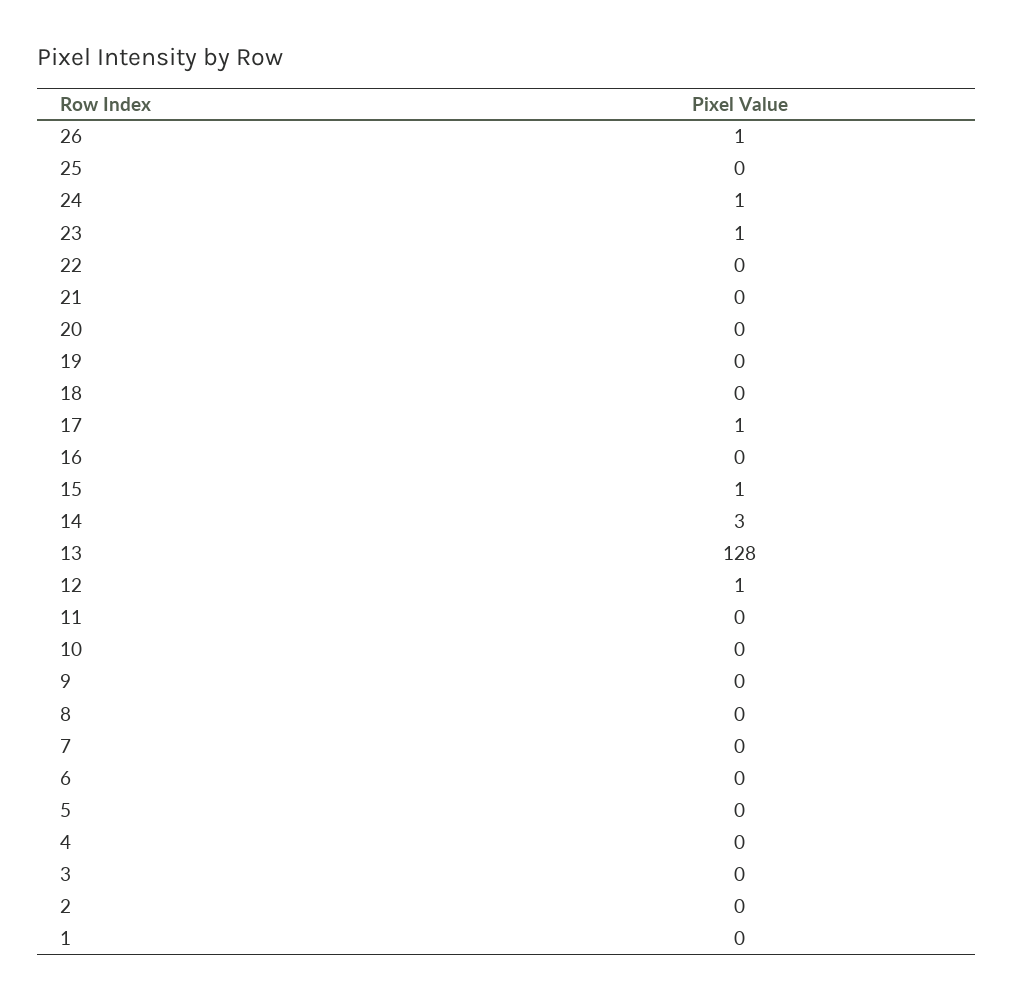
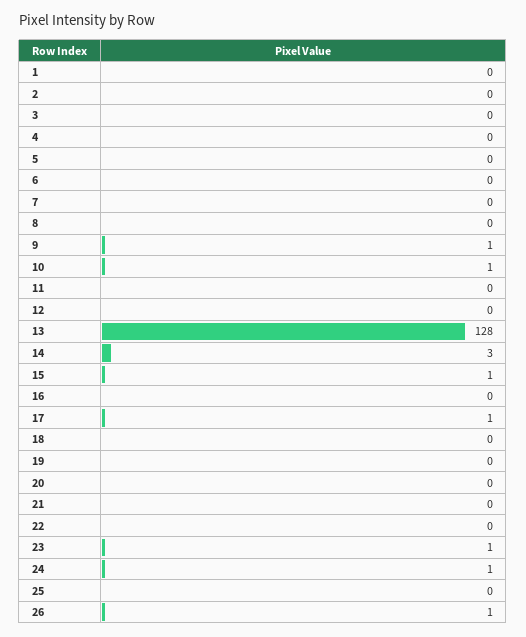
12: 1 -> 0
10: 0 -> 1
9: 0 -> 1

